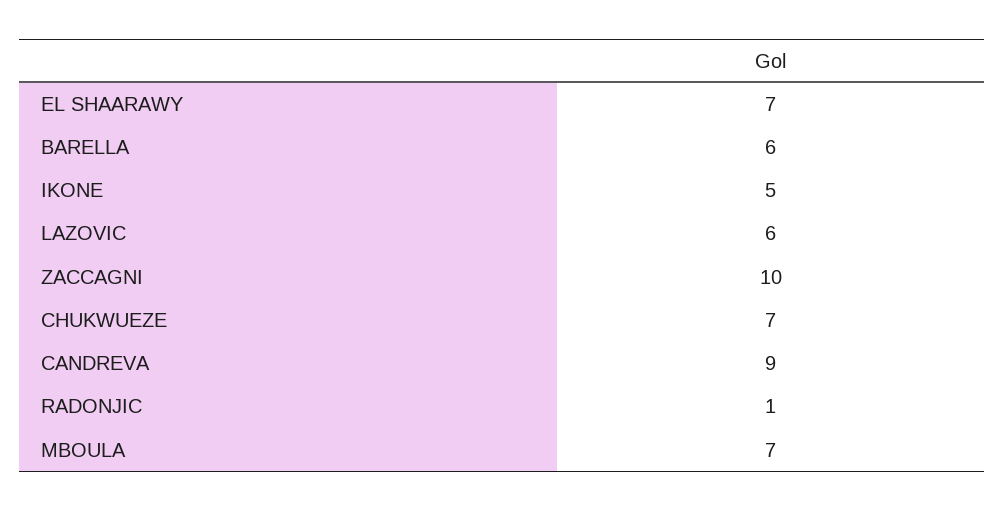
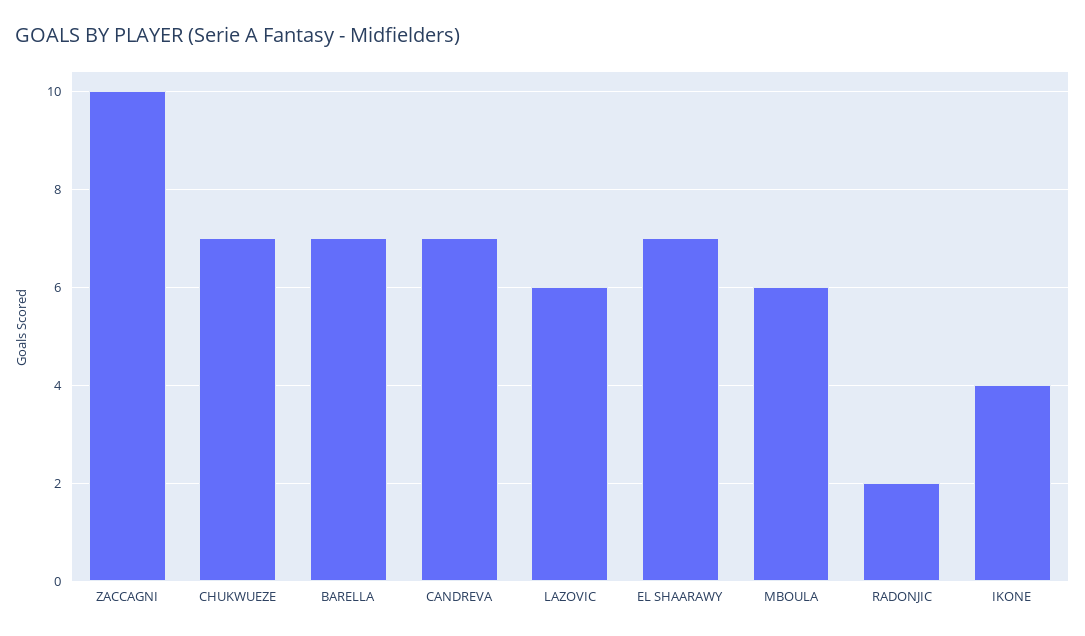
BARELLA: 6 -> 7
IKONE: 5 -> 4
CANDREVA: 9 -> 7
RADONJIC: 1 -> 2
MBOULA: 7 -> 6

